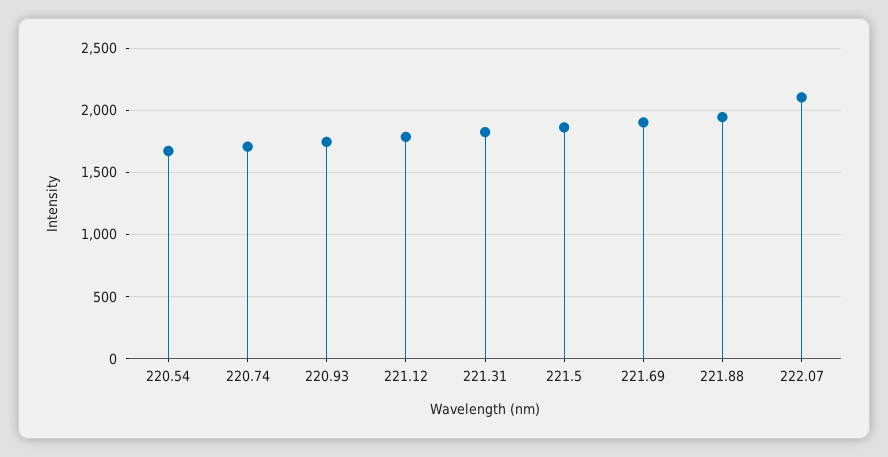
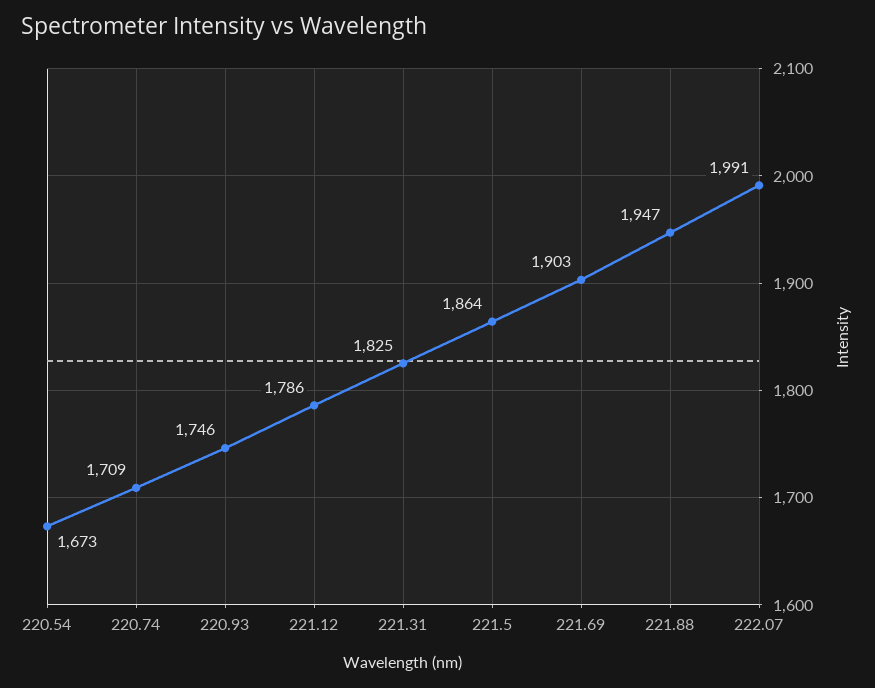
222.07: 2100 -> 1991

